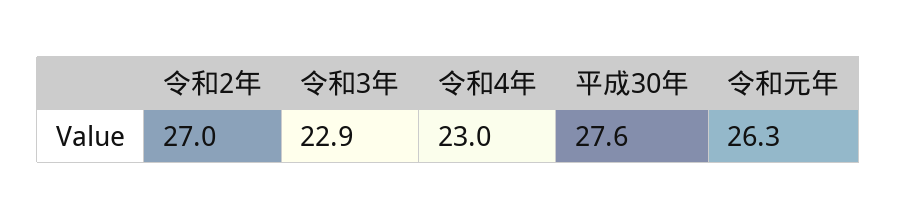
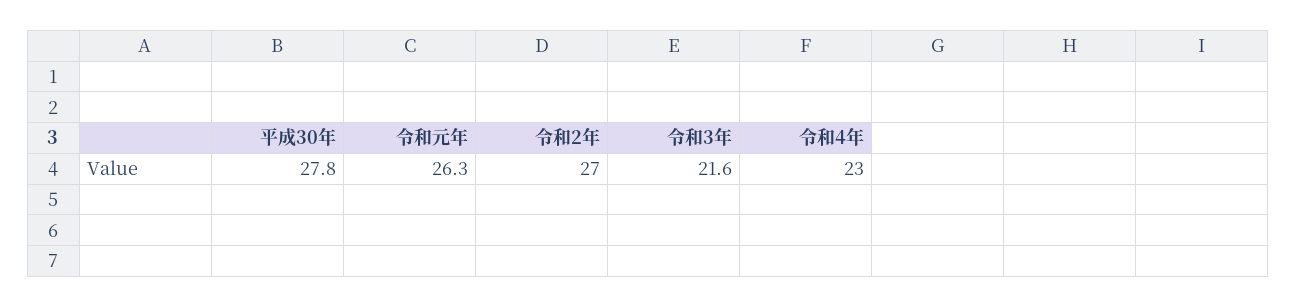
令和3年: 22.9 -> 21.6
平成30年: 27.6 -> 27.8

